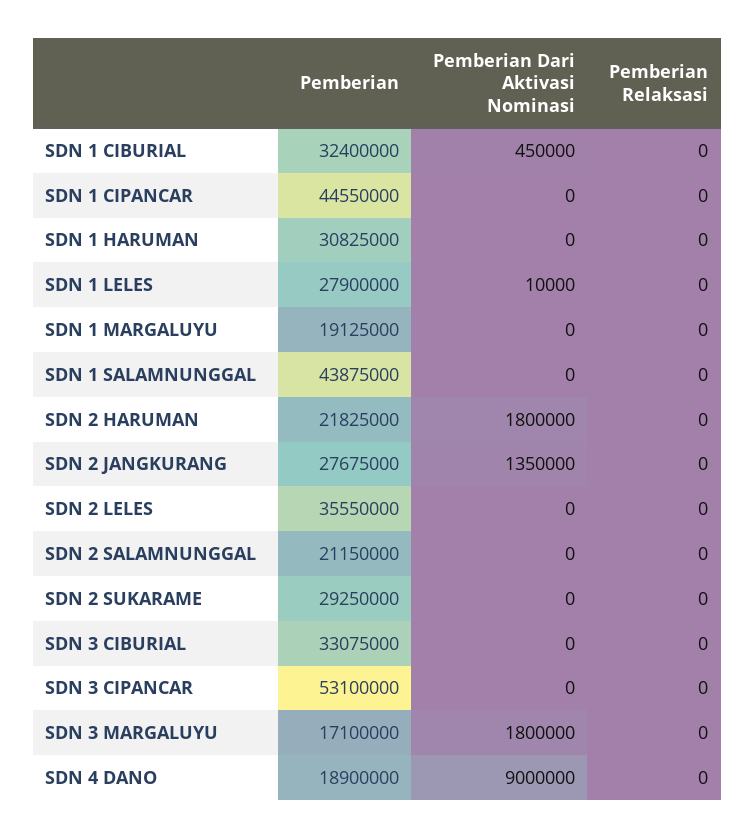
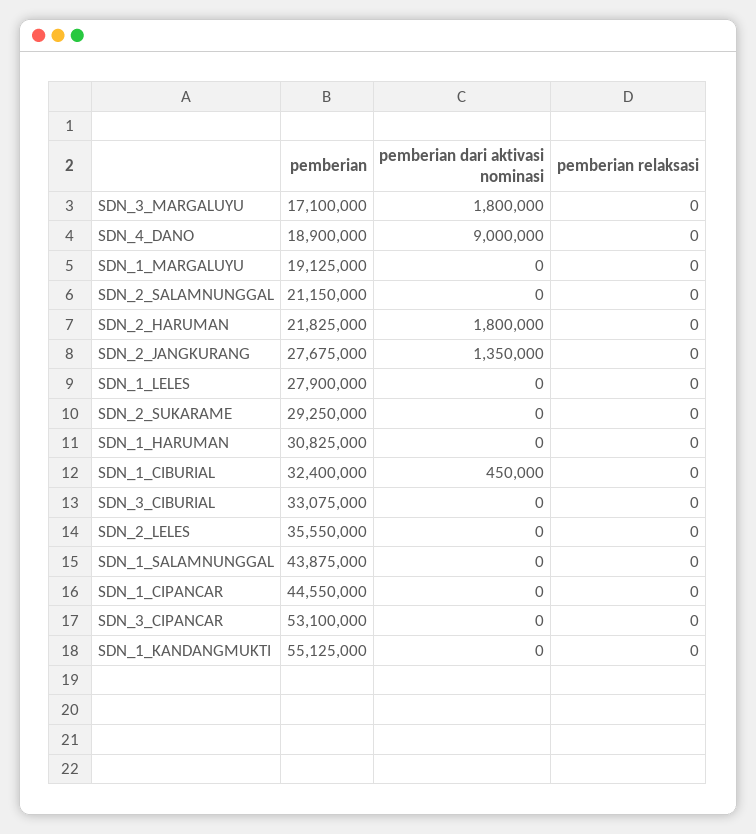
Pemberian Dari Aktivasi Nominasi, SDN 1 LELES: 10000 -> 0
Pemberian, SDN_1_KANDANGMUKTI: none -> 55125000
Pemberian Dari Aktivasi Nominasi, SDN_1_KANDANGMUKTI: none -> 0
Pemberian Relaksasi, SDN_1_KANDANGMUKTI: none -> 0

